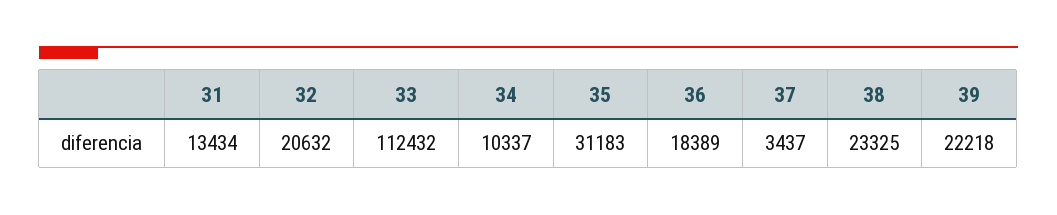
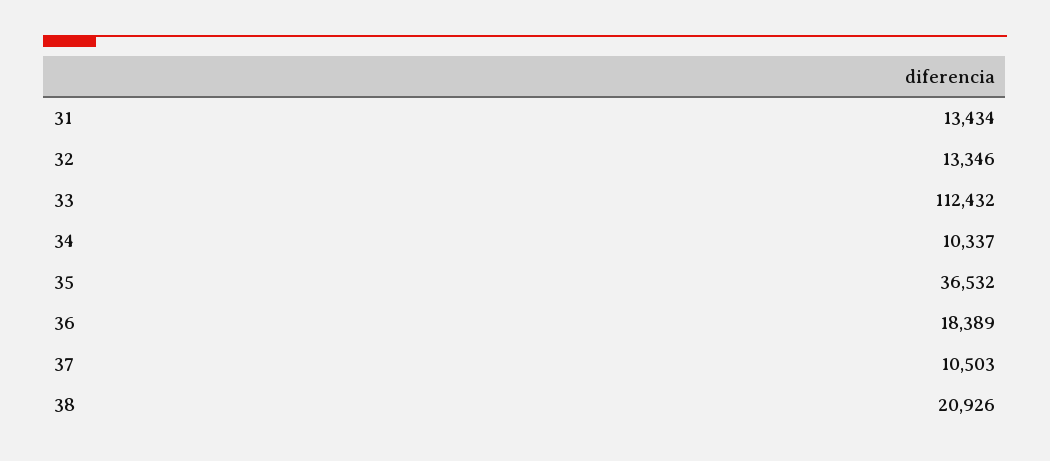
32: 20632 -> 13346
35: 31183 -> 36532
37: 3437 -> 10503
38: 23325 -> 20926
39: 22218 -> none

